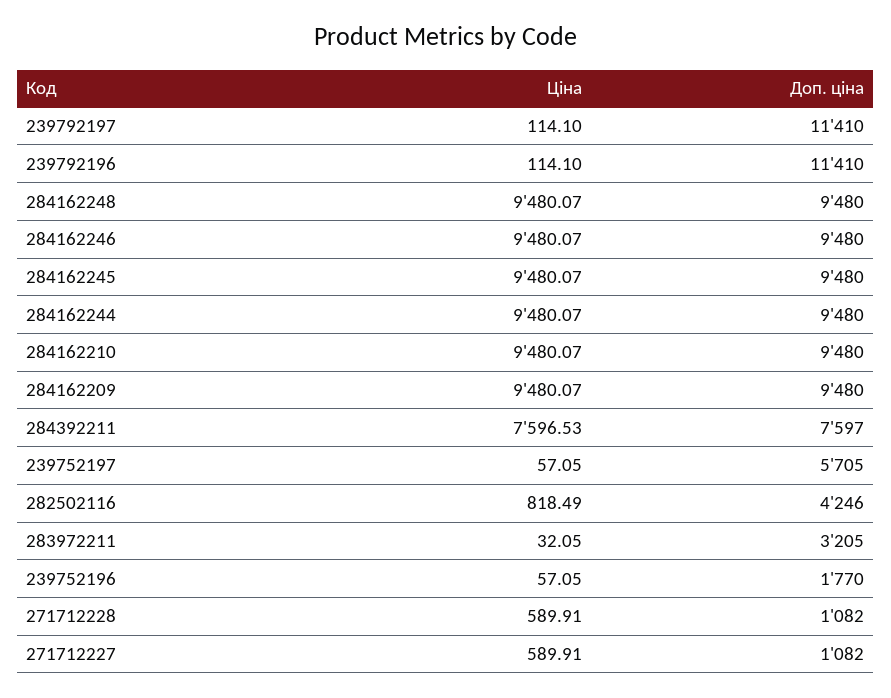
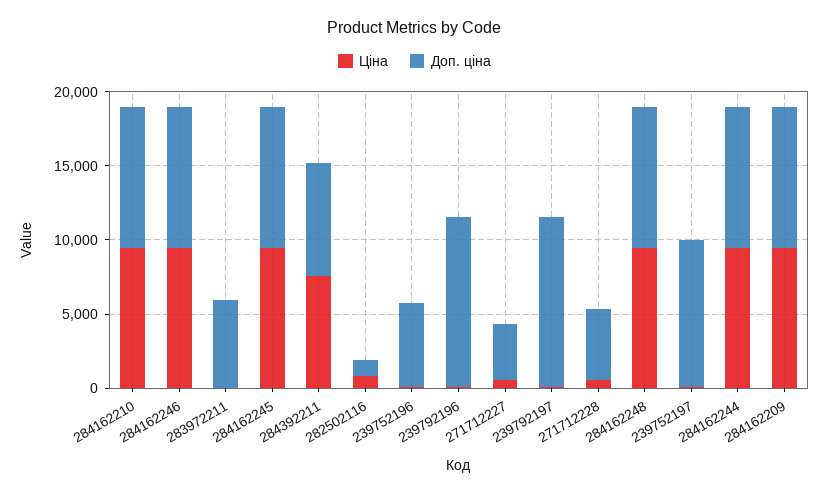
Доп. ціна, 239752197: 5705 -> 10000
Доп. ціна, 282502116: 4246 -> 1000
Доп. ціна, 283972211: 3205 -> 6000
Доп. ціна, 239752196: 1770 -> 6000
Доп. ціна, 271712228: 1082 -> 5000
Доп. ціна, 271712227: 1082 -> 4000

